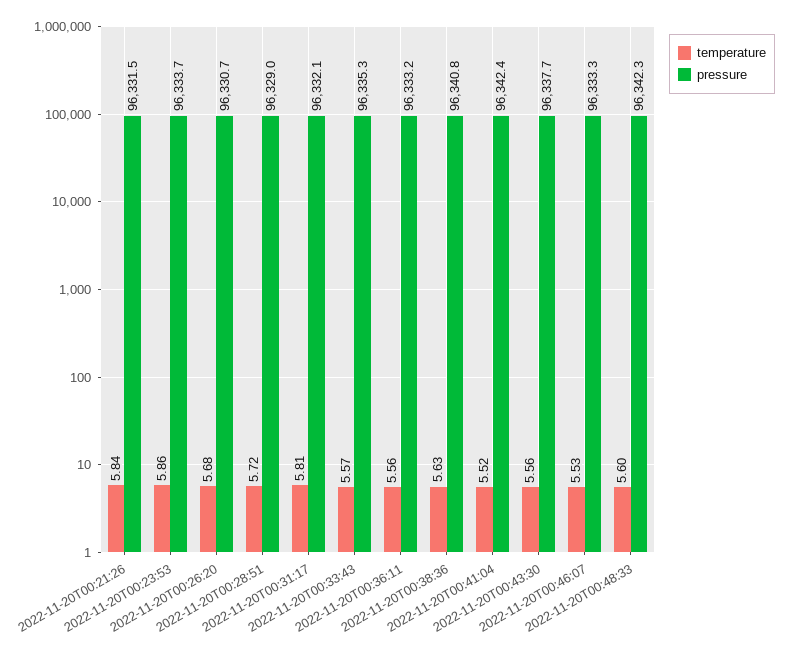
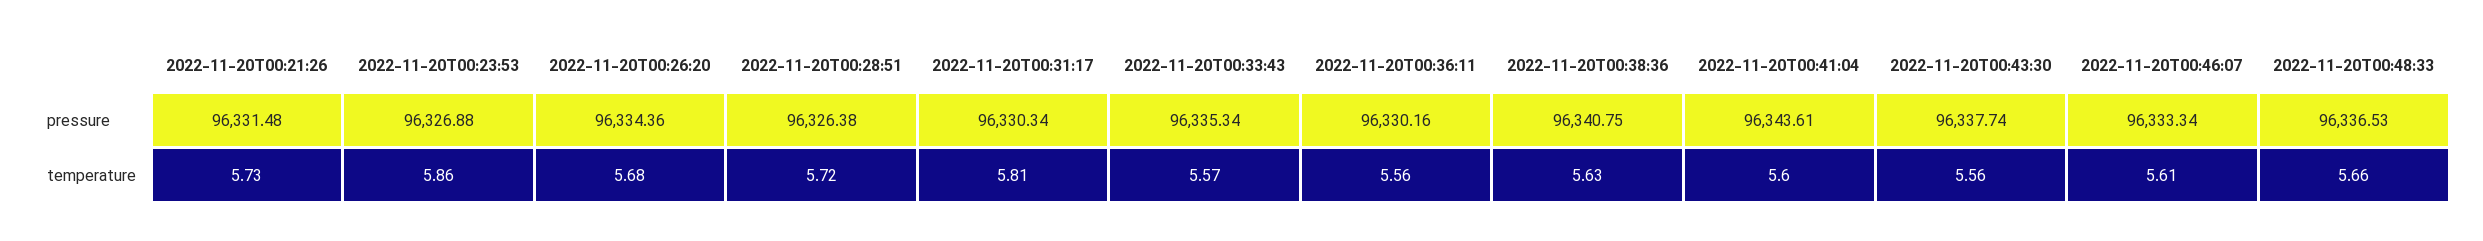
temperature, 2022-11-20T00:21:26: 5.84 -> 5.73
pressure, 2022-11-20T00:23:53: 96333.7 -> 96326.88
pressure, 2022-11-20T00:26:20: 96330.7 -> 96334.36
pressure, 2022-11-20T00:28:51: 96329 -> 96326.38
pressure, 2022-11-20T00:31:17: 96332.1 -> 96330.34
pressure, 2022-11-20T00:36:11: 96333.2 -> 96330.16
temperature, 2022-11-20T00:41:04: 5.52 -> 5.6
pressure, 2022-11-20T00:41:04: 96342.4 -> 96343.61
temperature, 2022-11-20T00:46:07: 5.53 -> 5.61
temperature, 2022-11-20T00:48:33: 5.6 -> 5.66
pressure, 2022-11-20T00:48:33: 96342.3 -> 96336.53

